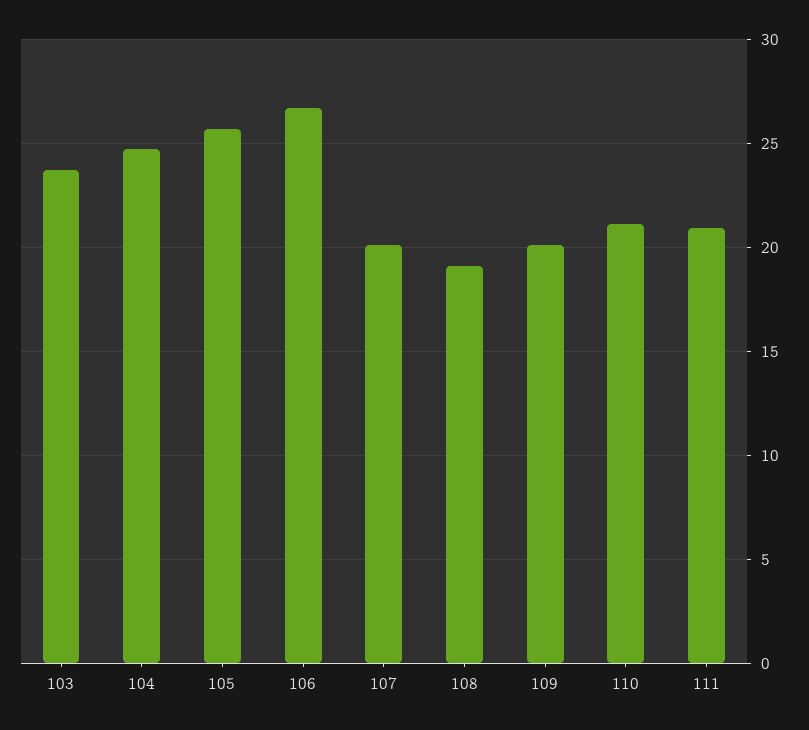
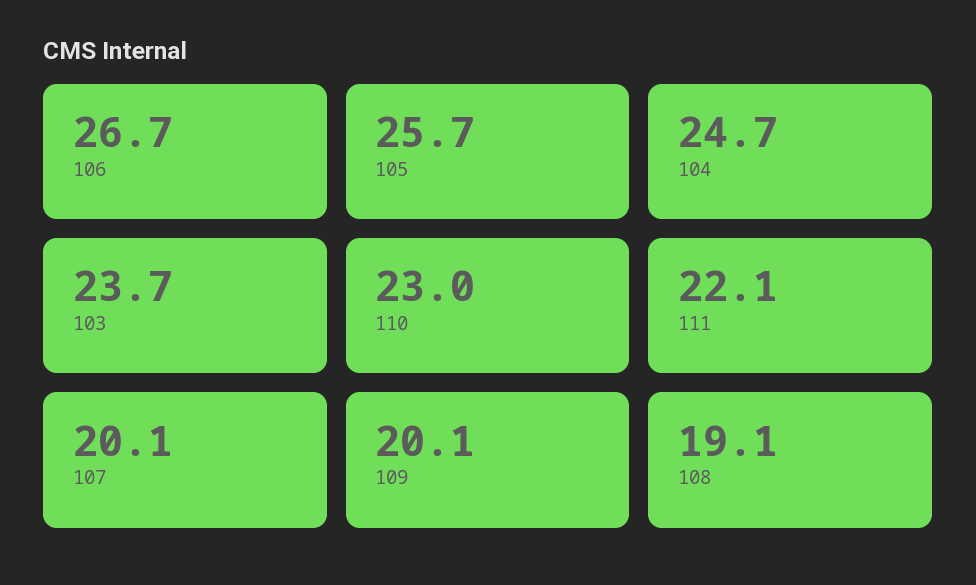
110: 21 -> 23
111: 21 -> 22.1

